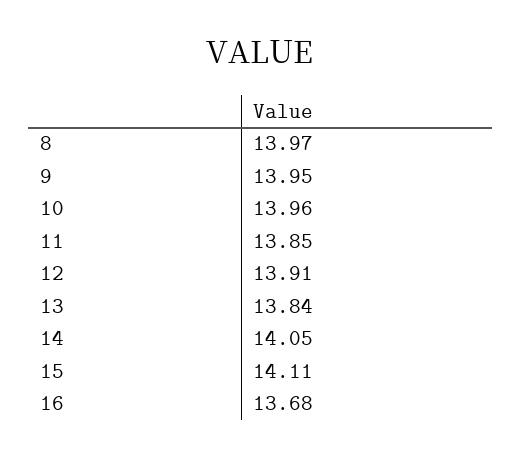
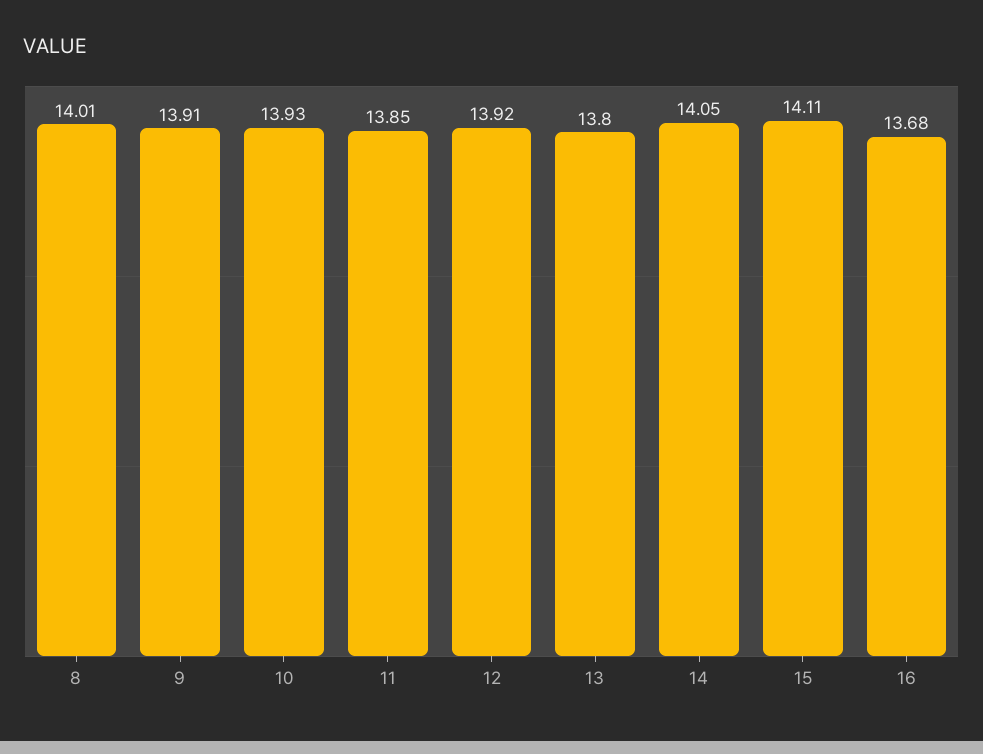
8: 13.97 -> 14.01
9: 13.95 -> 13.91
10: 13.96 -> 13.93
12: 13.91 -> 13.92
13: 13.84 -> 13.8

